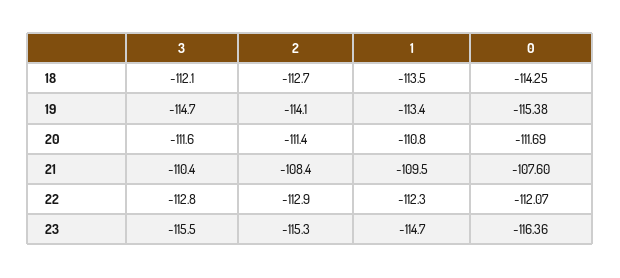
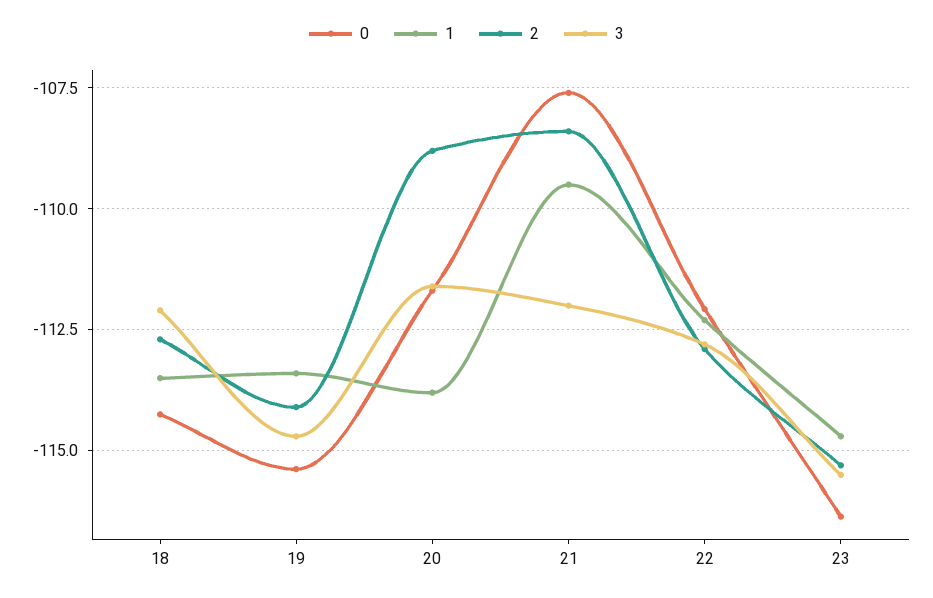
2, 20: -111.4 -> -108.75
1, 20: -110.8 -> -113.75
3, 21: -110.4 -> -112

